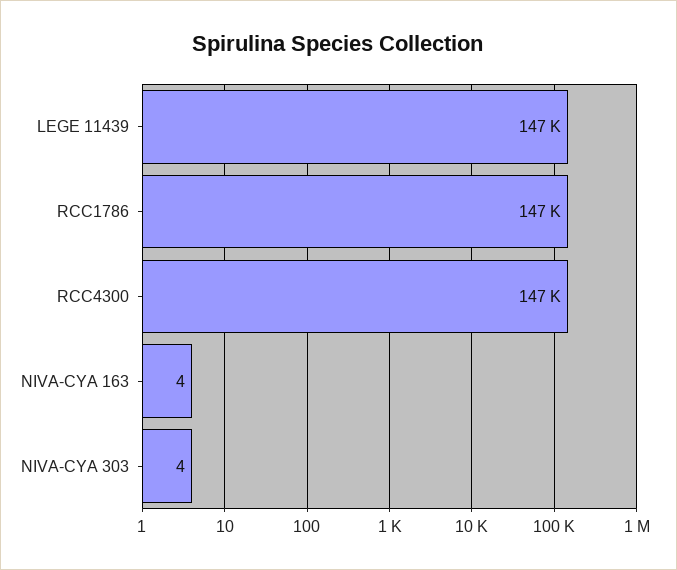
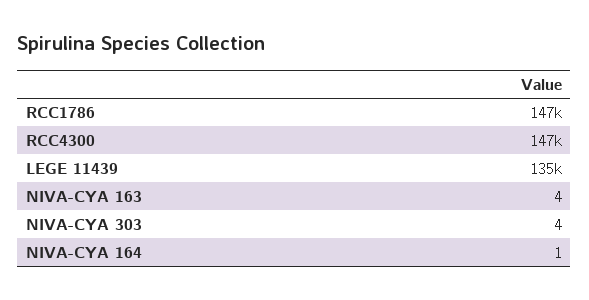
LEGE 11439: 147000 -> 135000
NIVA-CYA 164: none -> 1

